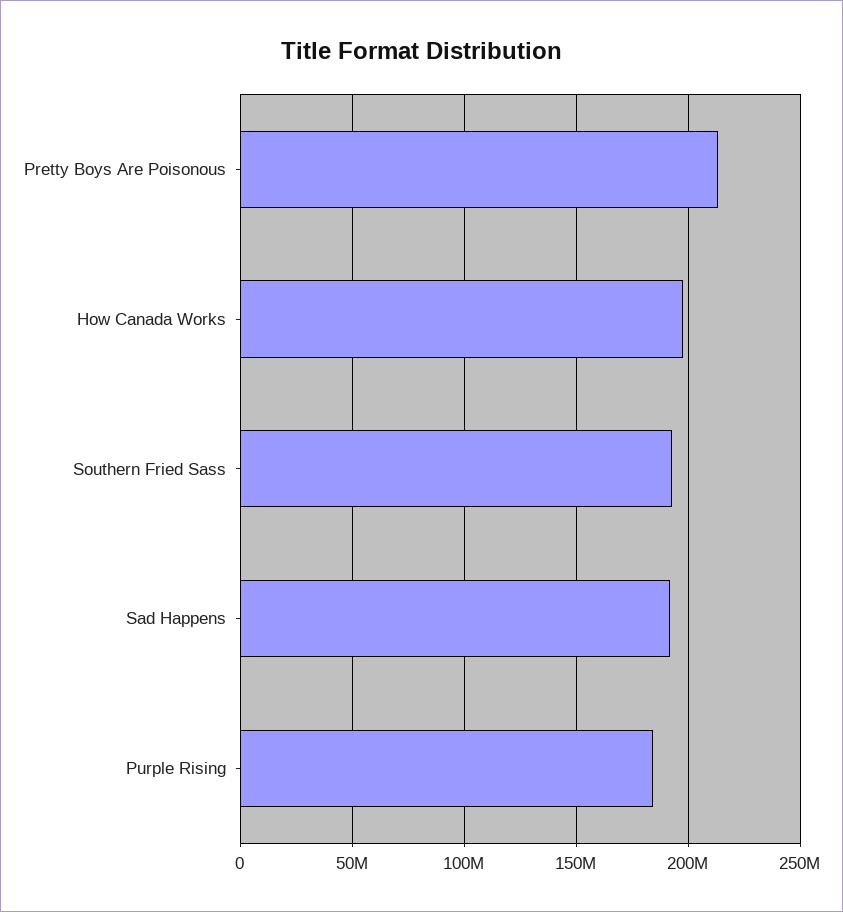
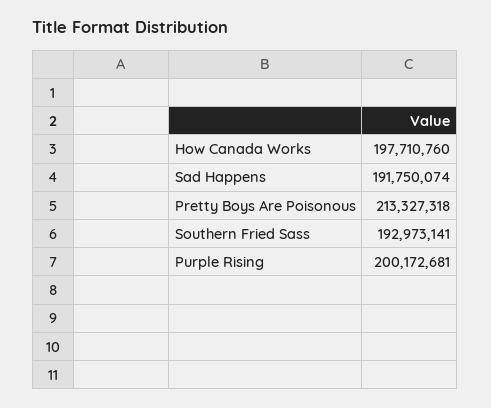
Purple Rising: 185000000 -> 200172681

